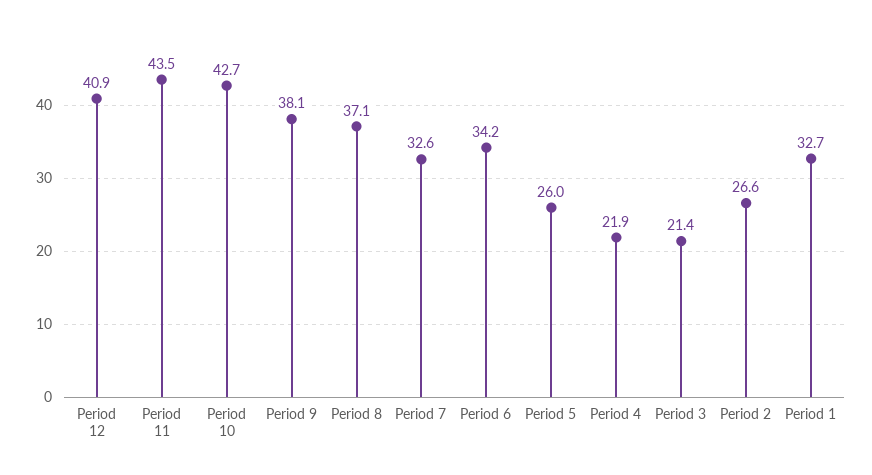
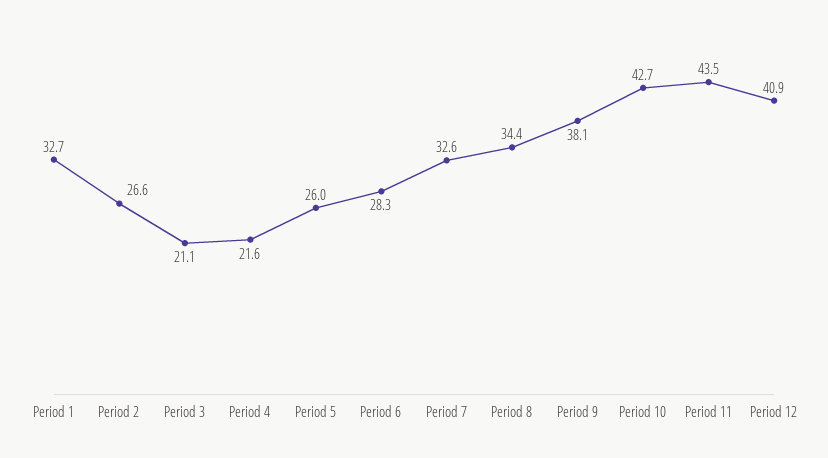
Period 8: 37.1 -> 34.4
Period 6: 34.2 -> 28.3
Period 4: 21.9 -> 21.6
Period 3: 21.4 -> 21.1

